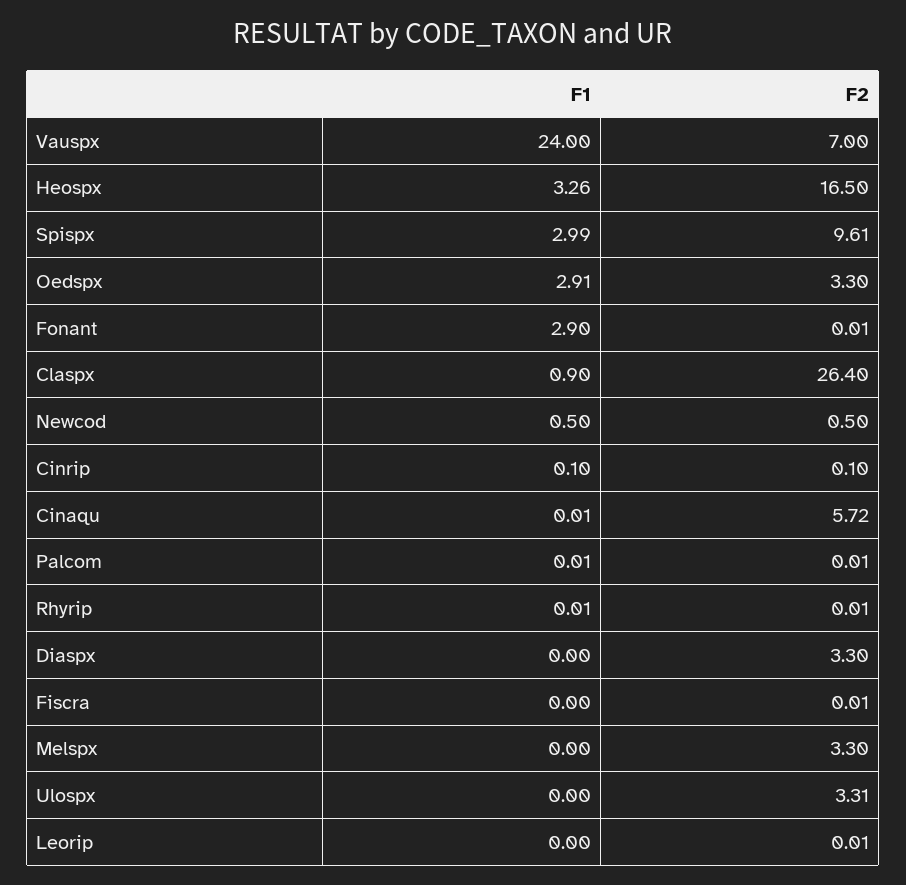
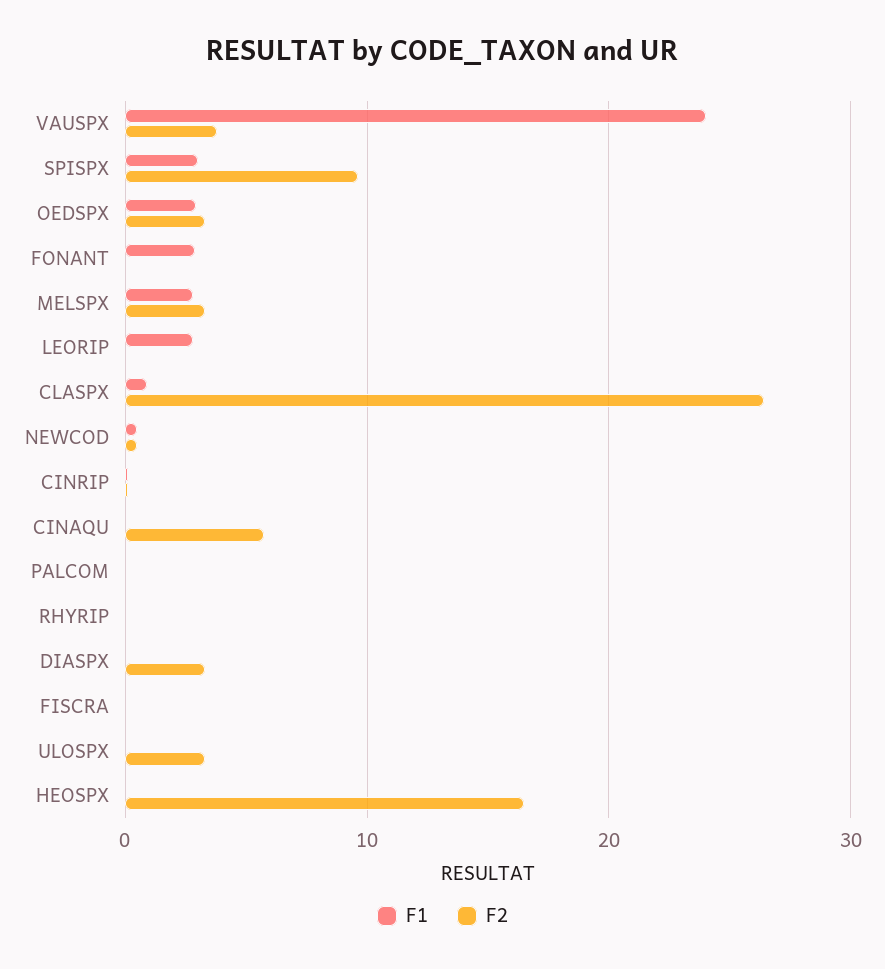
F2, Vauspx: 7 -> 4
F1, Heospx: 3.26 -> 0
F1, Melspx: 0 -> 3
F1, Leorip: 0 -> 3

